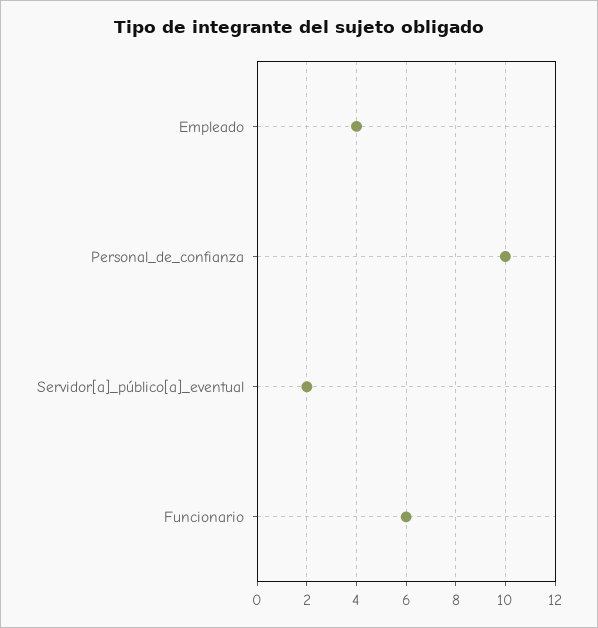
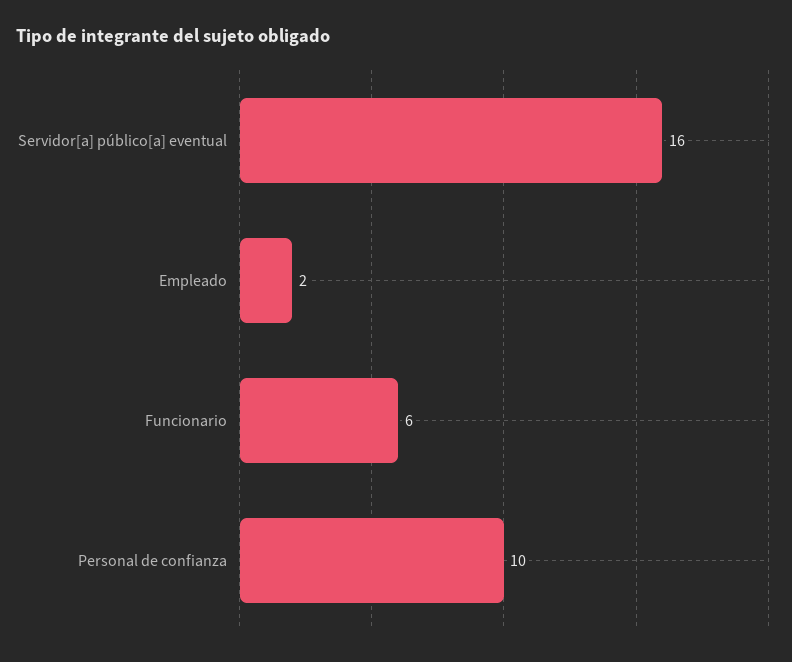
Empleado: 4 -> 2
Servidor[a]_público[a]_eventual: 2 -> 16

